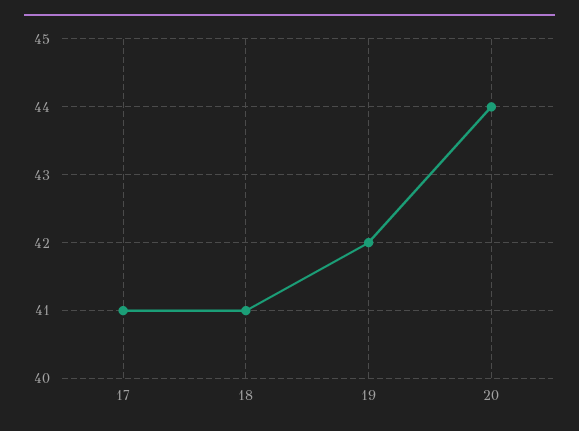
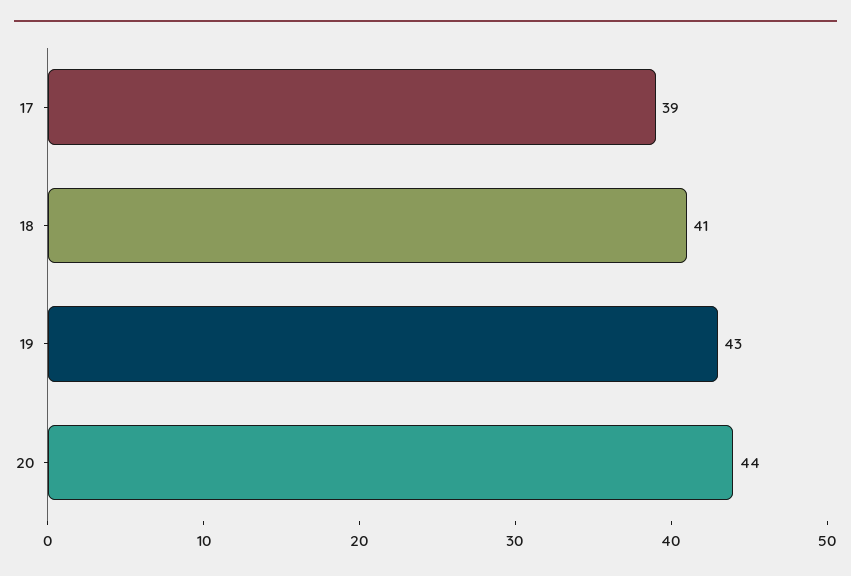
17: 41 -> 39
19: 42 -> 43

